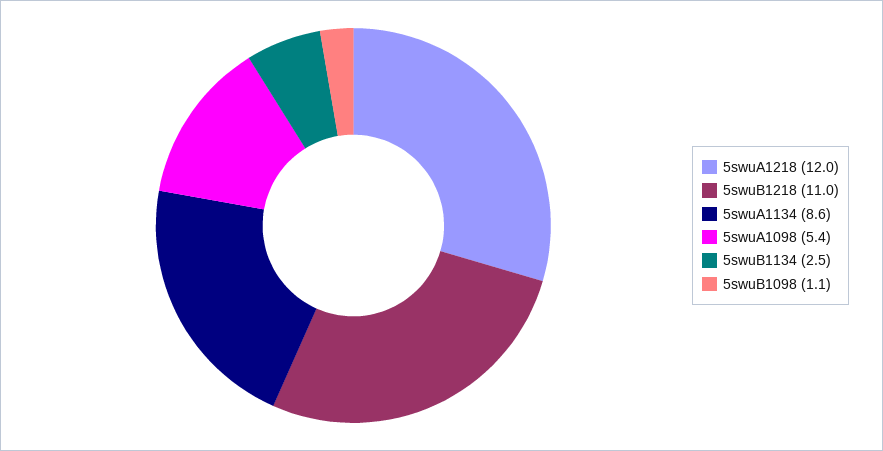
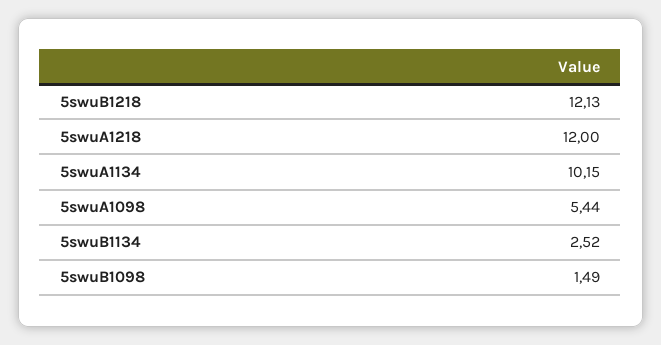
5swuB1218: 11 -> 12.13
5swuA1134: 8.6 -> 10.15
5swuB1098: 1.1 -> 1.49

